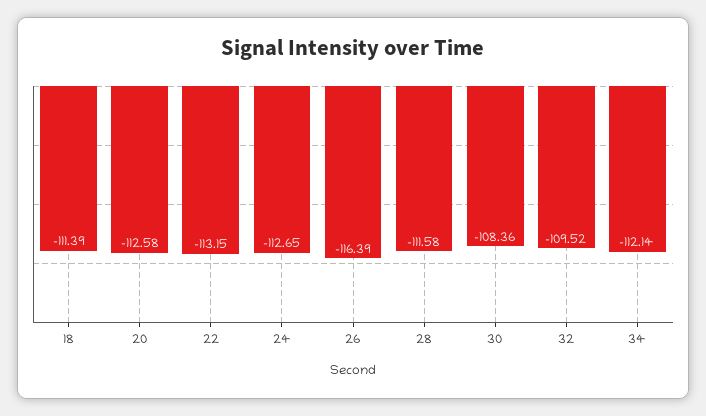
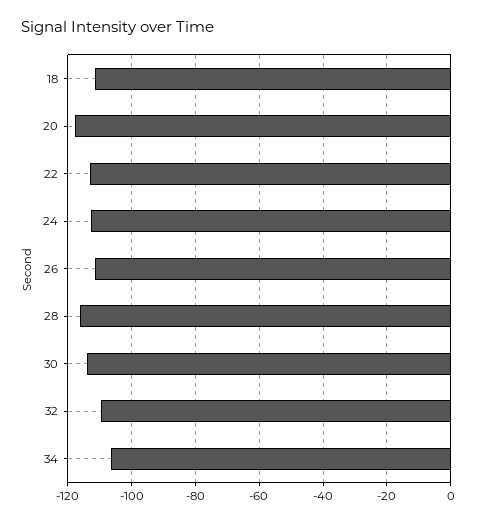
20: -112.58 -> -118
26: -116.39 -> -112
28: -111.58 -> -116
30: -108.36 -> -114
34: -112.14 -> -106

